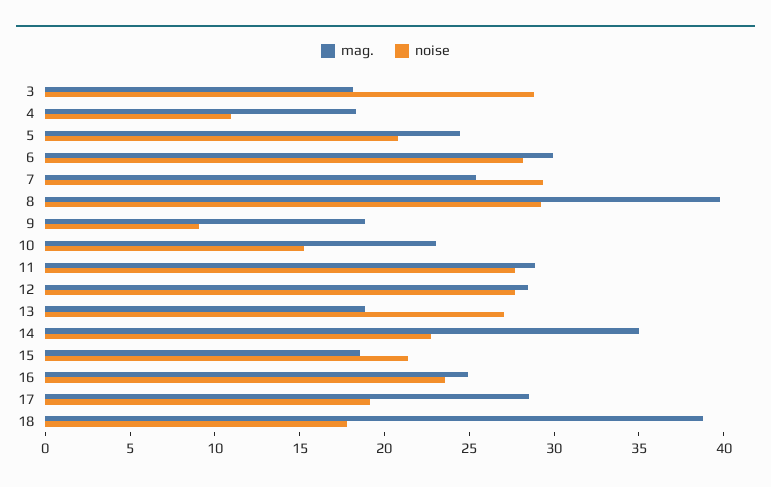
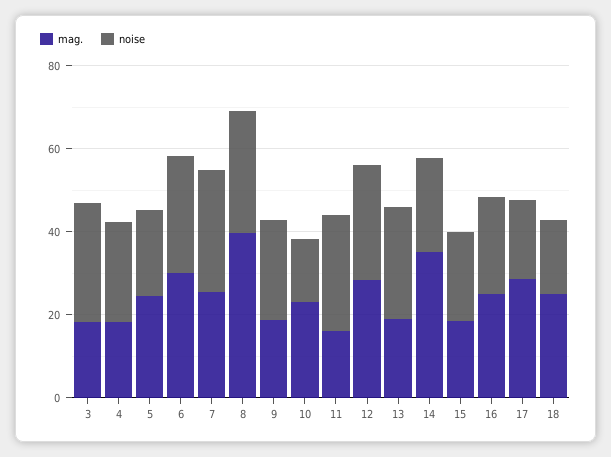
noise, 4: 11 -> 25
noise, 9: 9 -> 25
mag., 11: 29 -> 15
mag., 18: 39 -> 25

